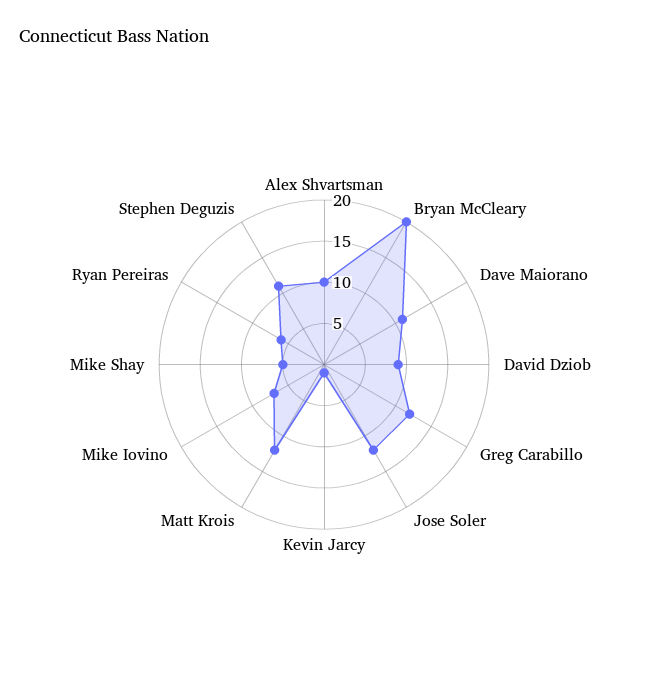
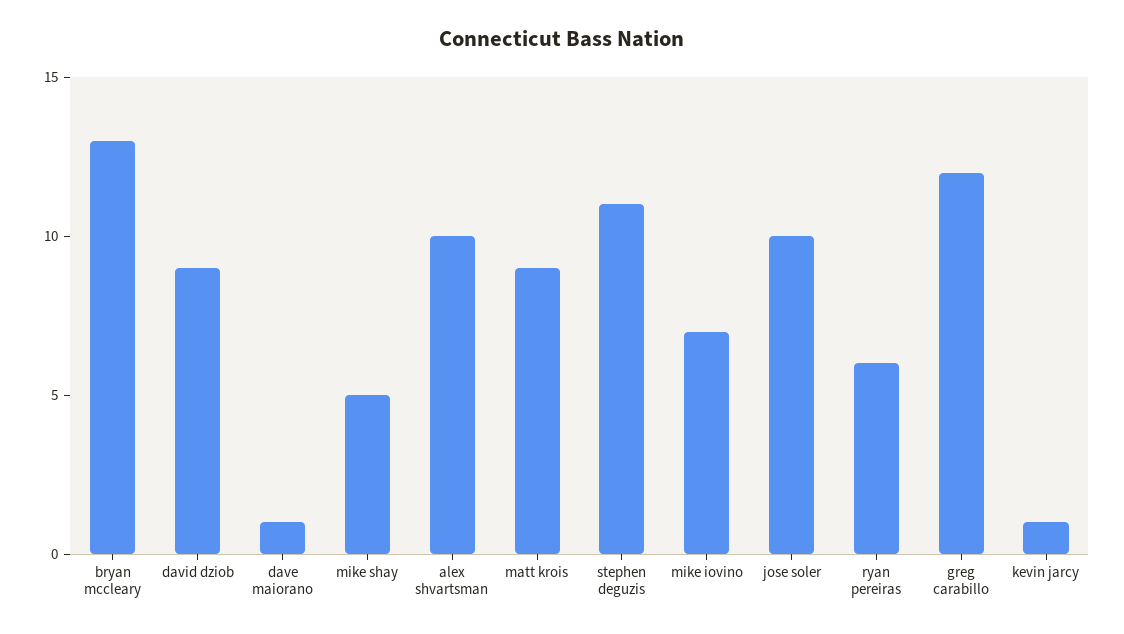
Bryan McCleary: 20 -> 13
Dave Maiorano: 11 -> 1
Jose Soler: 12 -> 10
Matt Krois: 12 -> 9

